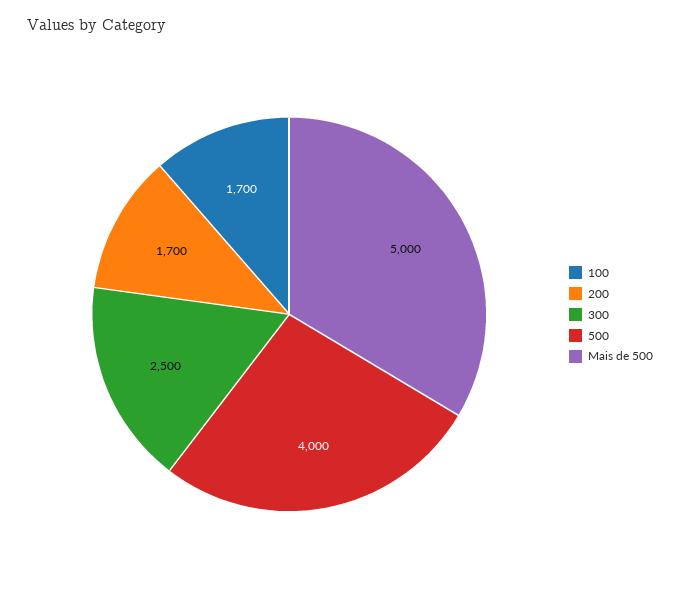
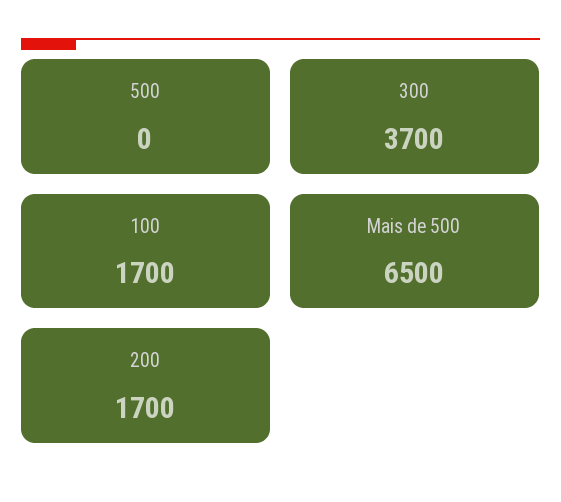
300: 2500 -> 3700
500: 4000 -> 0
Mais de 500: 5000 -> 6500

